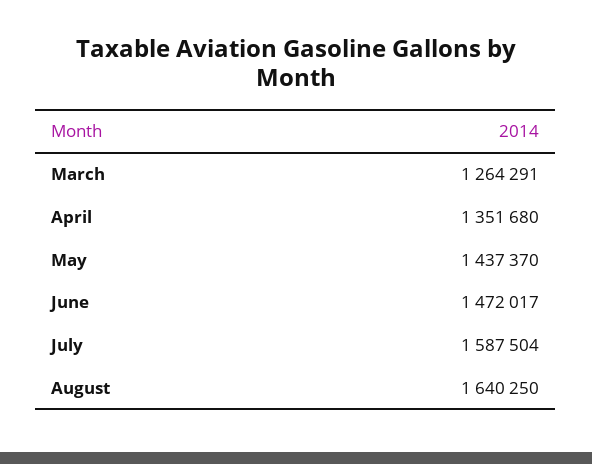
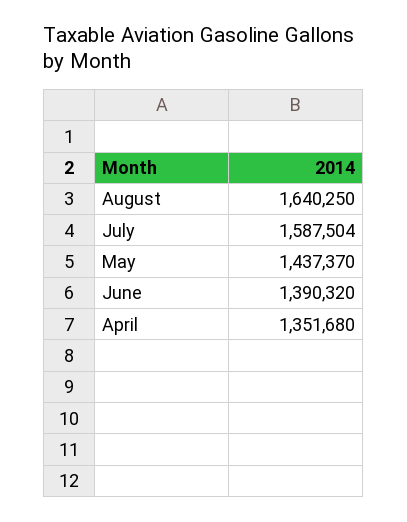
March: 1264291 -> none
June: 1472017 -> 1390320

